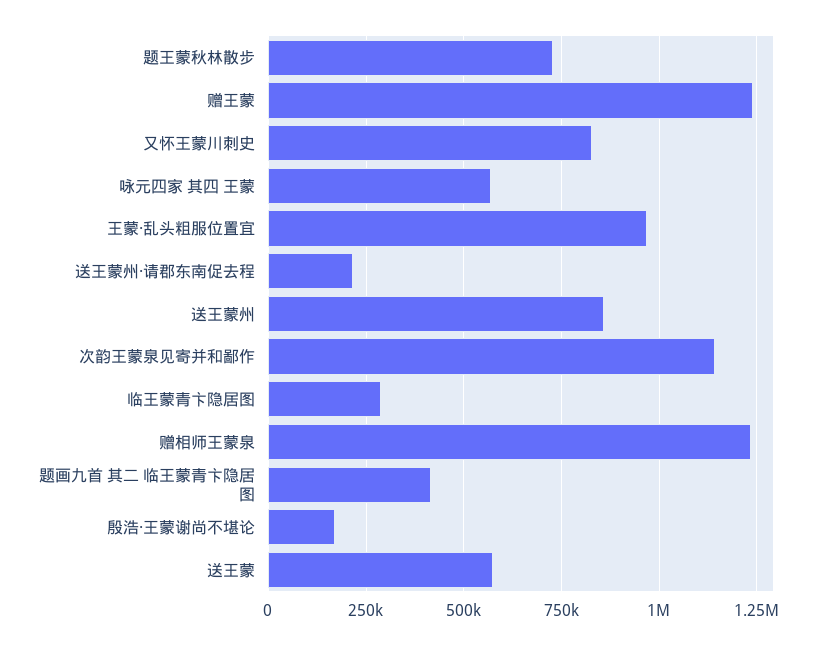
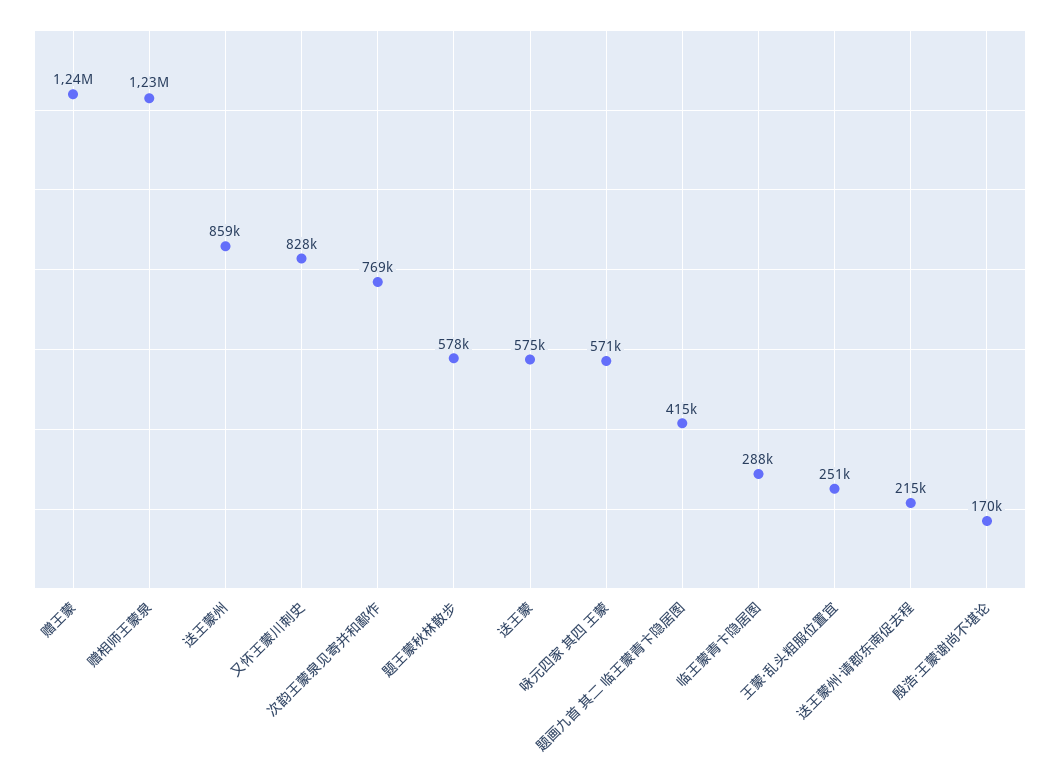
题王蒙秋林散步: 725000 -> 578000
王蒙·乱头粗服位置宜: 975000 -> 251000
次韵王蒙泉见寄并和鄙作: 1150000 -> 769000

